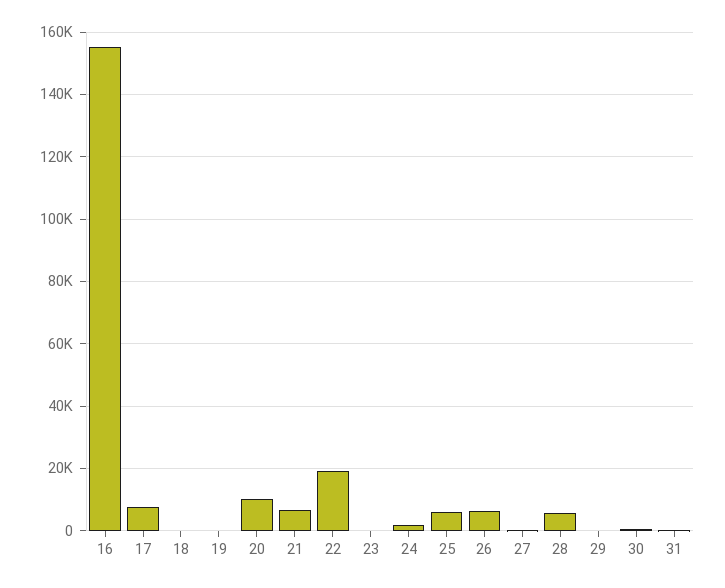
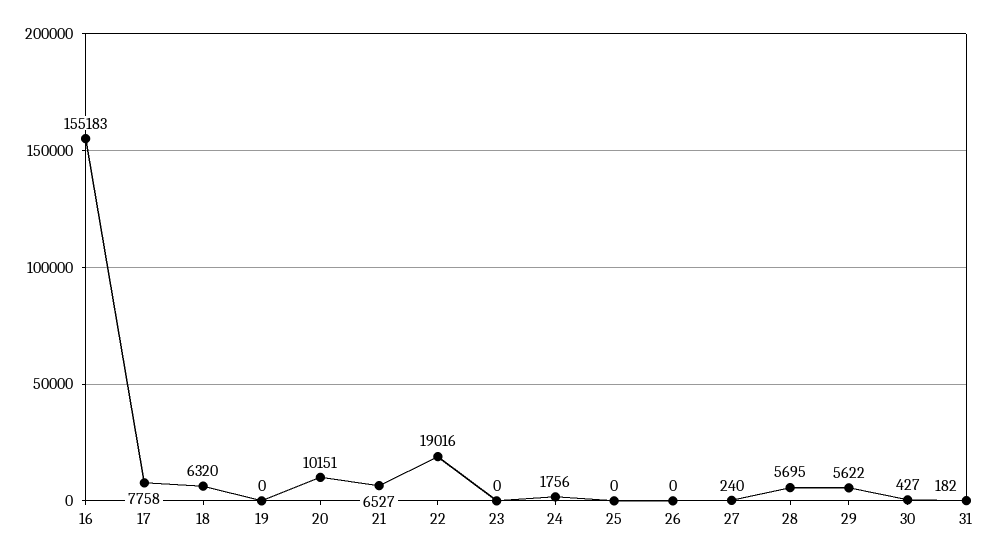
18: 0 -> 6320
25: 6000 -> 0
26: 6000 -> 0
29: 0 -> 5622

